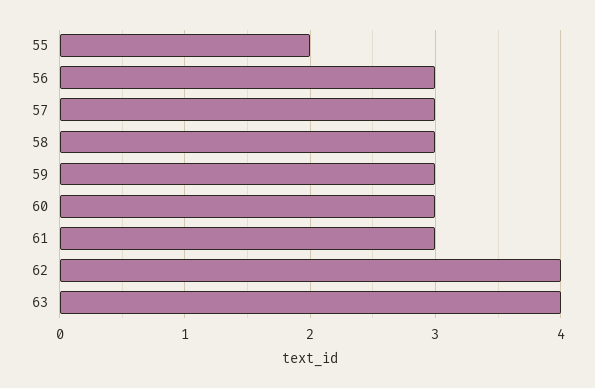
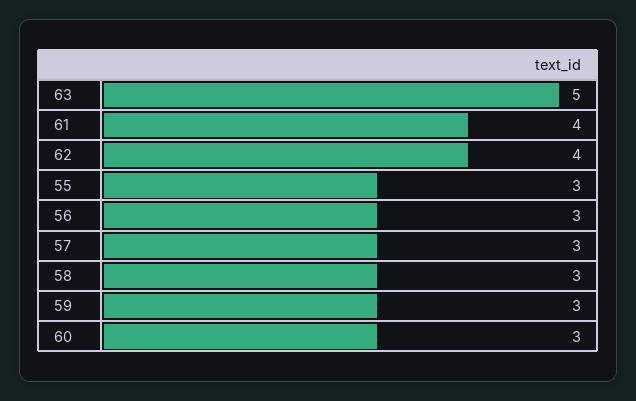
55: 2 -> 3
61: 3 -> 4
63: 4 -> 5

